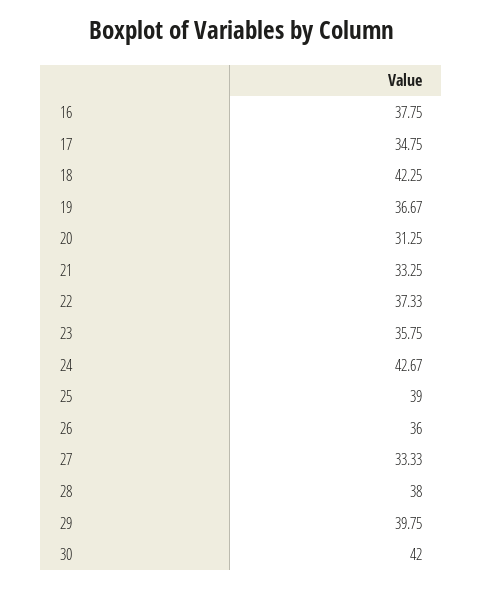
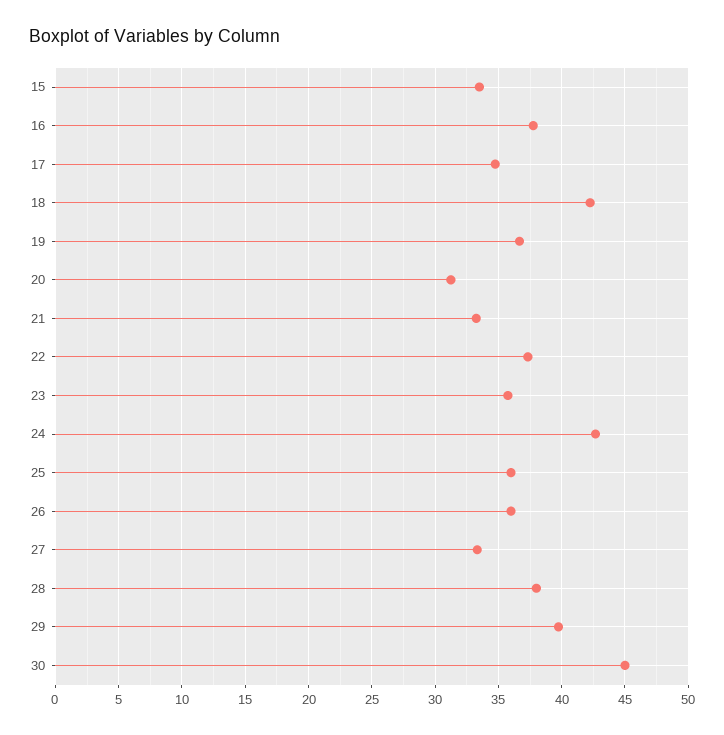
25: 39 -> 36
30: 42 -> 45
15: none -> 33.5

